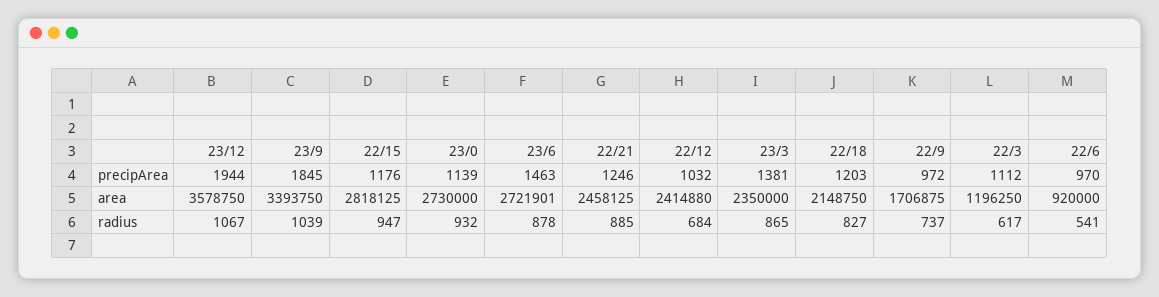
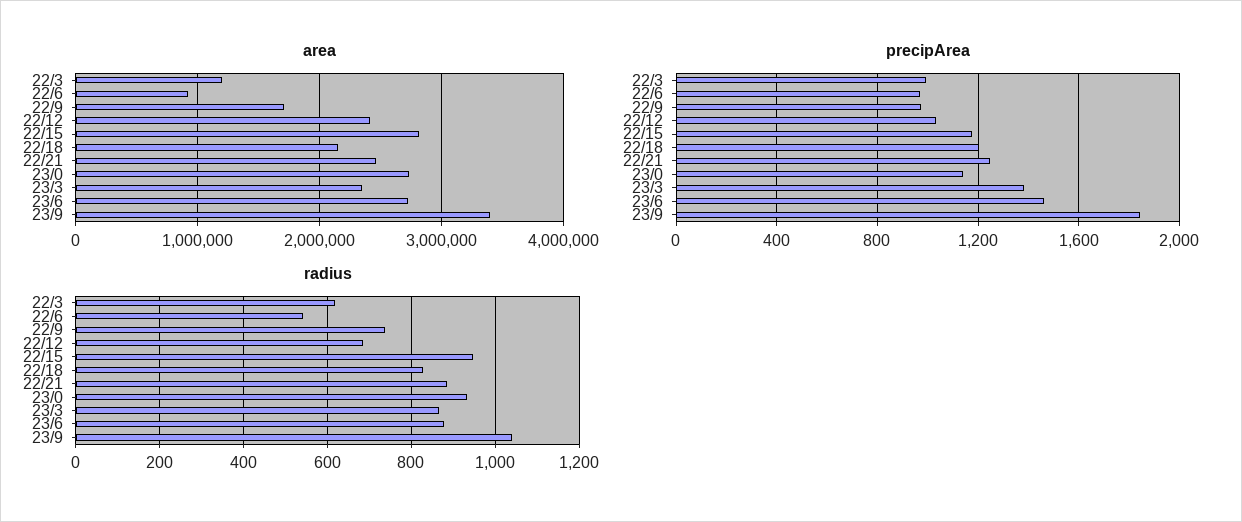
precipArea, 23/12: 1944 -> none
precipArea, 22/3: 1112 -> 1000
area, 23/12: 3578750 -> none
radius, 23/12: 1067 -> none

